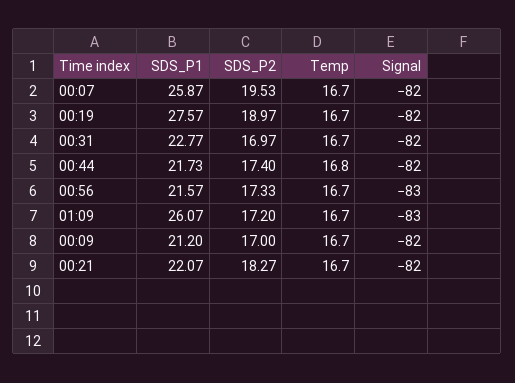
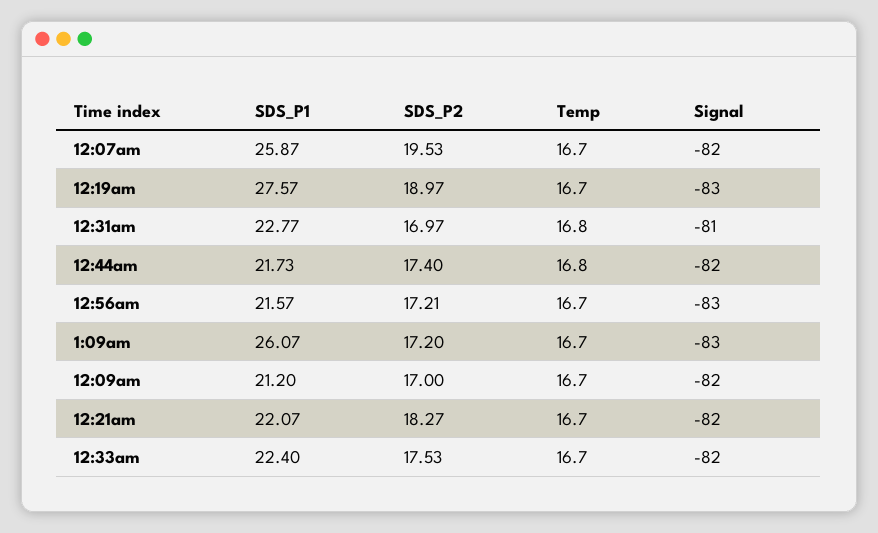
Signal, 00:19: -82 -> -83
Temp, 00:31: 16.7 -> 16.8
Signal, 00:31: -82 -> -81
SDS_P2, 00:56: 17.33 -> 17.21
SDS_P1, 12:33am: none -> 22.4
SDS_P2, 12:33am: none -> 17.53
Temp, 12:33am: none -> 16.7
Signal, 12:33am: none -> -82

